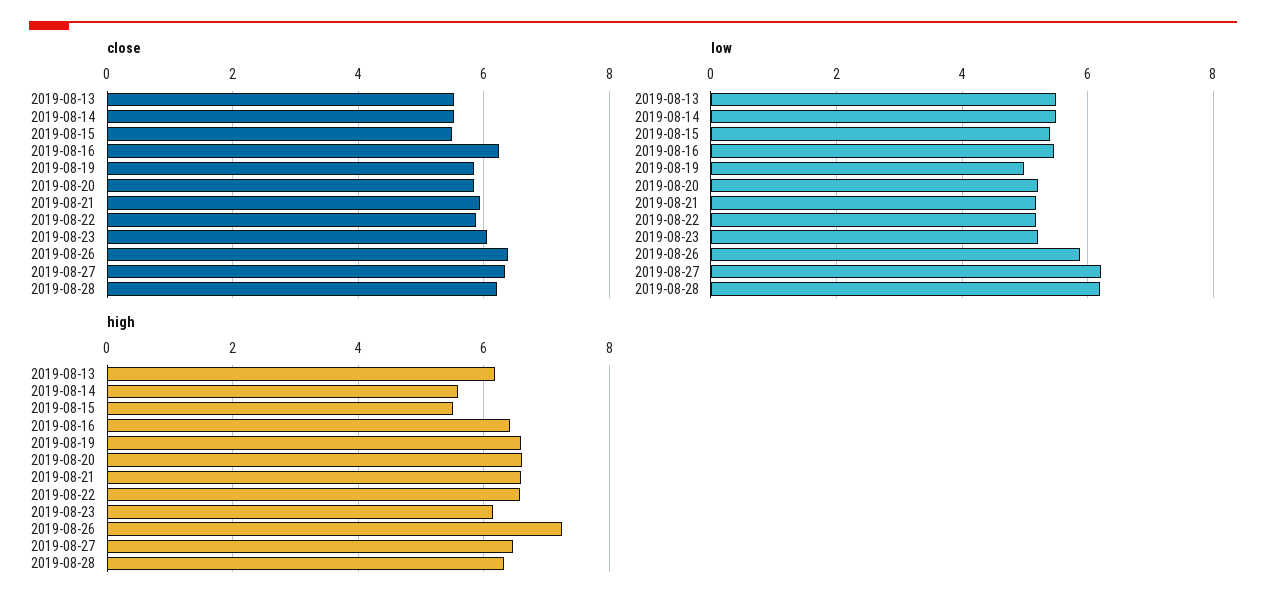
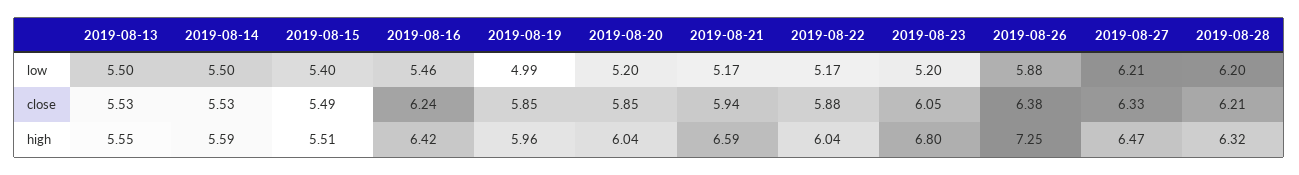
high, 2019-08-13: 6.2 -> 5.55
high, 2019-08-19: 6.6 -> 5.96
high, 2019-08-20: 6.6 -> 6.04
high, 2019-08-22: 6.6 -> 6.04
high, 2019-08-23: 6.2 -> 6.8

